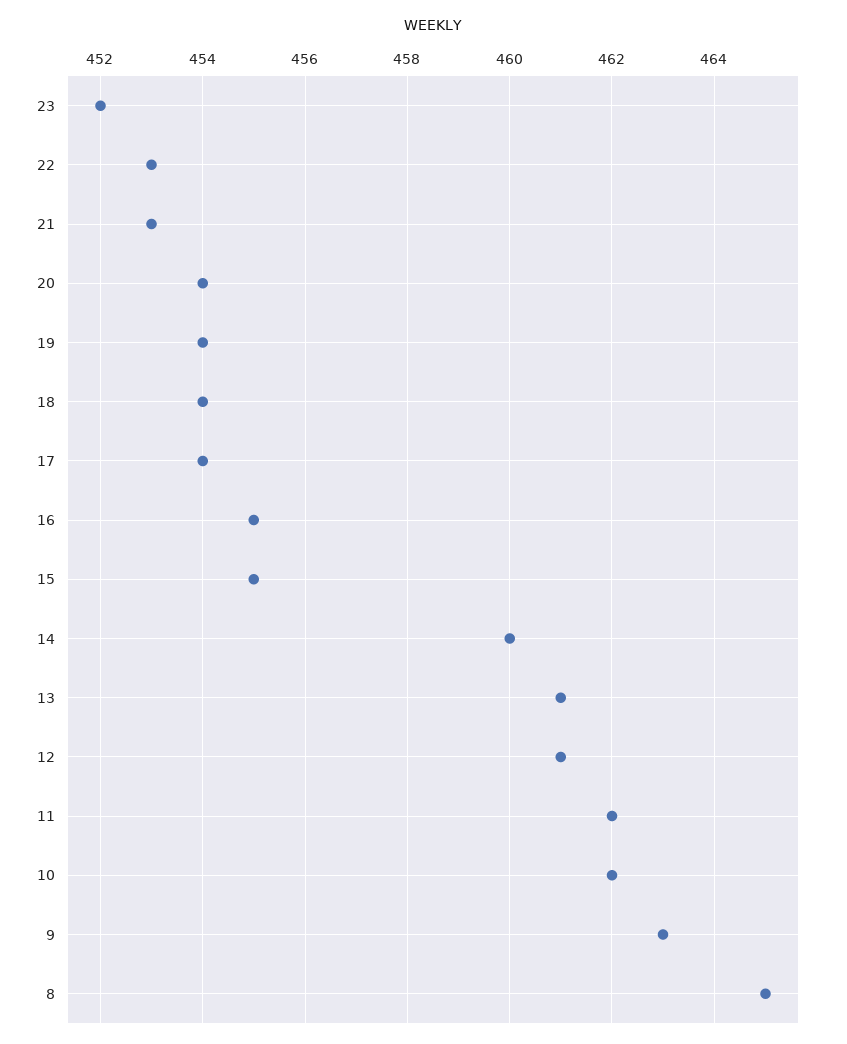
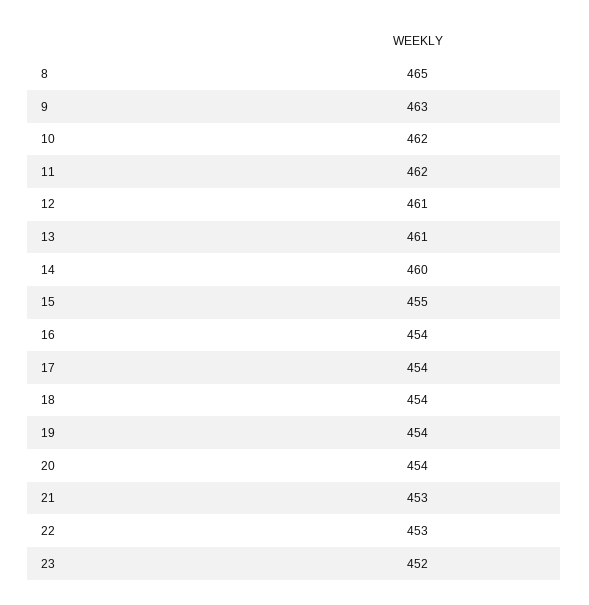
16: 455 -> 454

